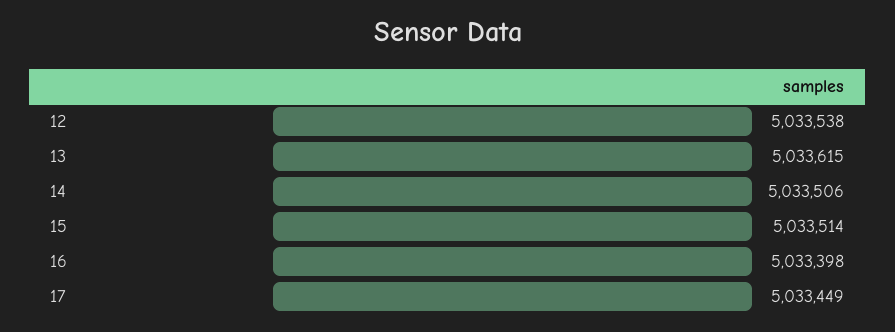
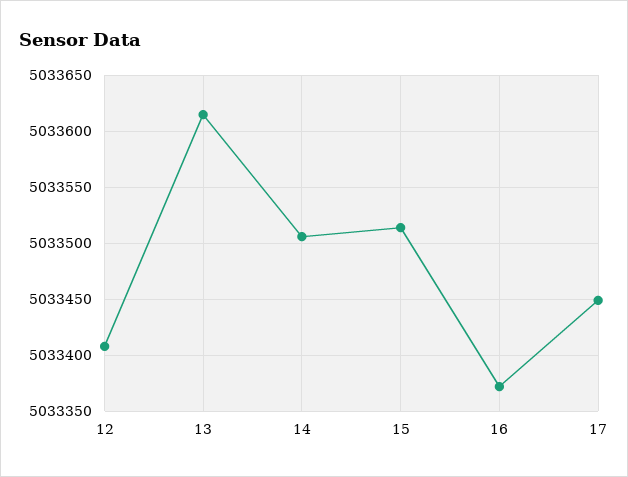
12: 5033538 -> 5033410
16: 5033398 -> 5033370

